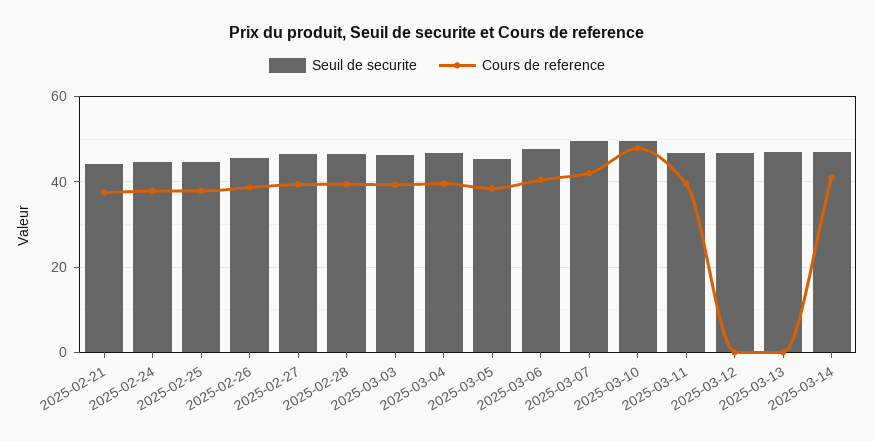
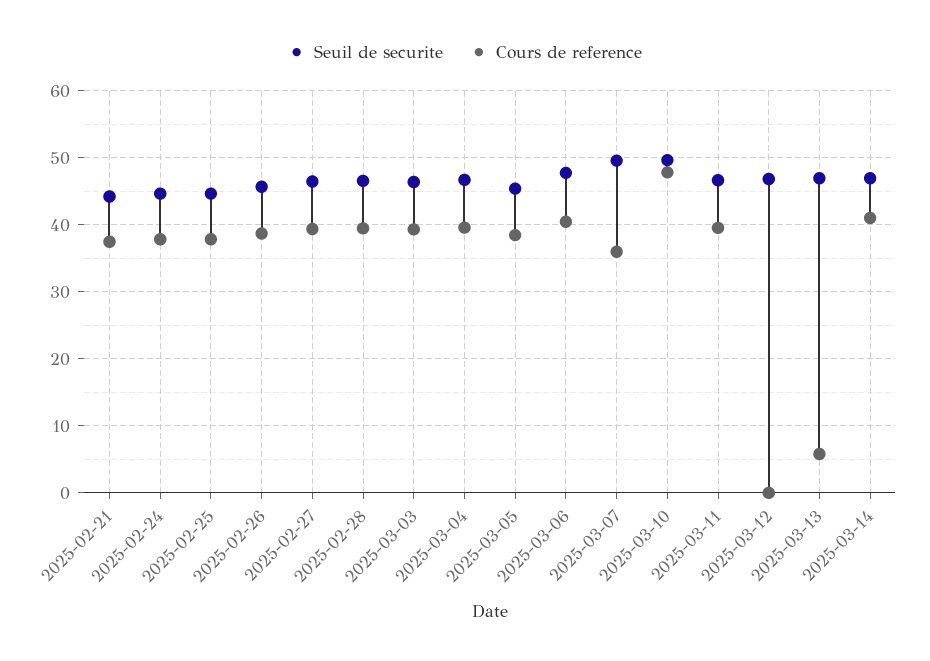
Cours de reference, 2025-03-07: 42 -> 36
Cours de reference, 2025-03-13: 0 -> 6

